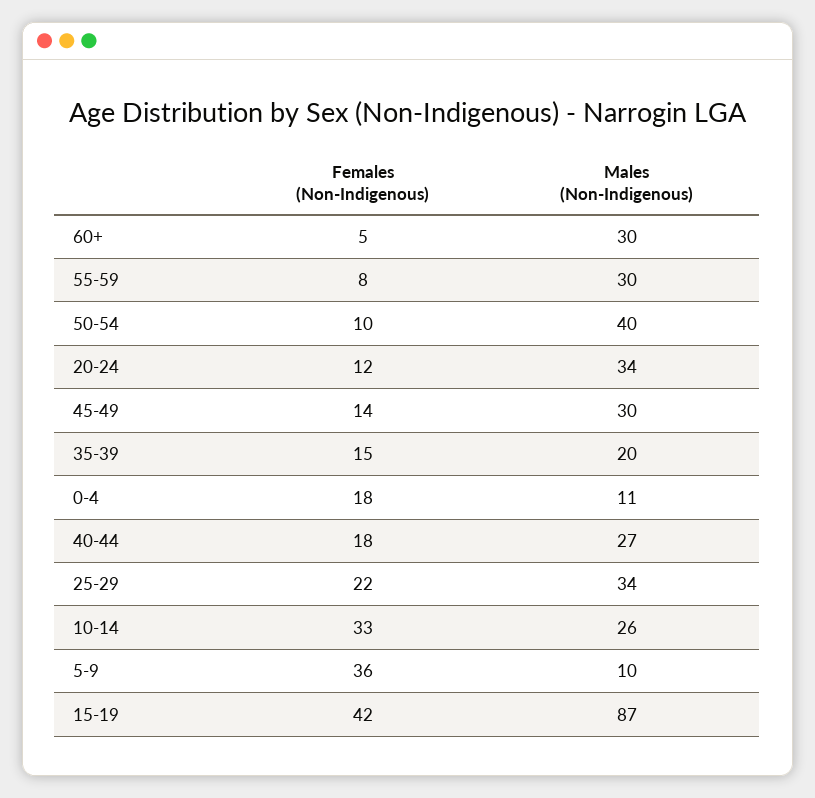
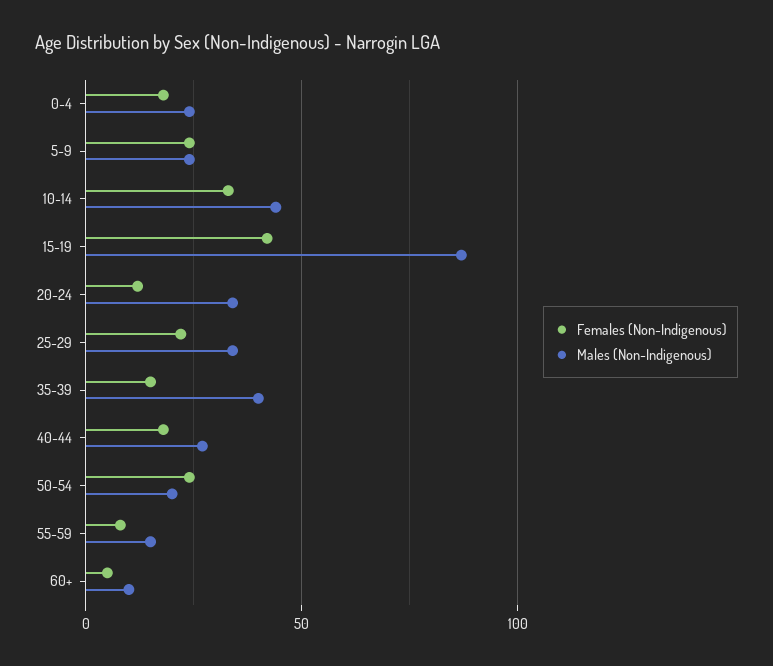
Males (Non-Indigenous), 60+: 30 -> 10
Males (Non-Indigenous), 55-59: 30 -> 15
Females (Non-Indigenous), 50-54: 10 -> 25
Males (Non-Indigenous), 50-54: 40 -> 20
Females (Non-Indigenous), 45-49: 14 -> none
Males (Non-Indigenous), 45-49: 30 -> none
Males (Non-Indigenous), 35-39: 20 -> 40
Males (Non-Indigenous), 0-4: 11 -> 25
Males (Non-Indigenous), 10-14: 26 -> 45
Females (Non-Indigenous), 5-9: 36 -> 25
Males (Non-Indigenous), 5-9: 10 -> 25

